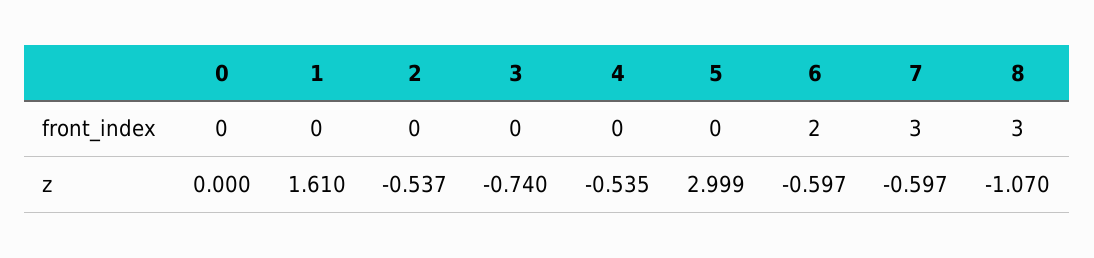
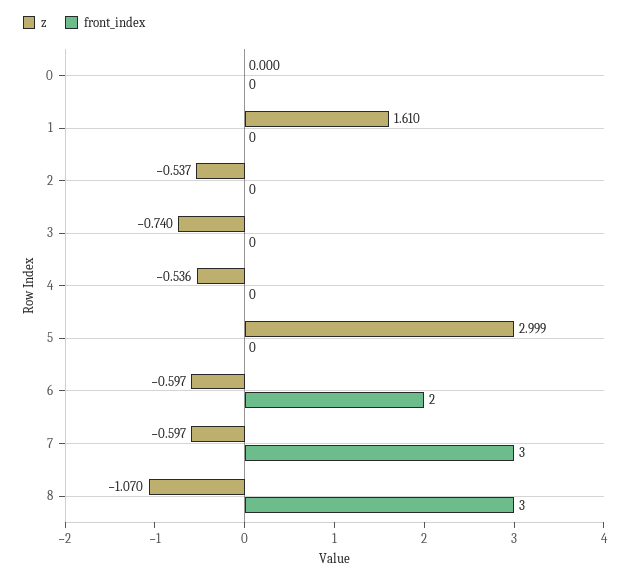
z, 4: -0.535 -> -0.536

